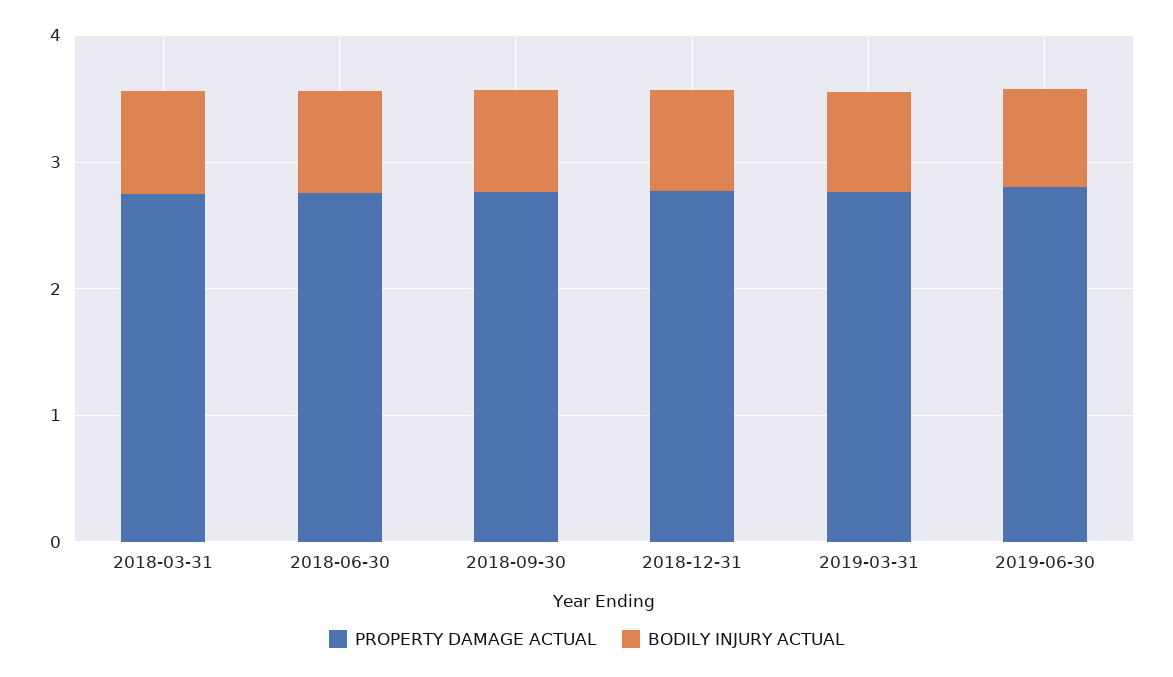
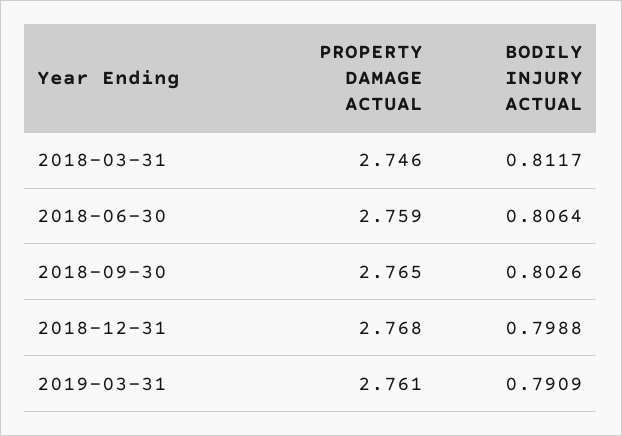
PROPERTY DAMAGE ACTUAL, 2019-06-30: 2.8 -> none
BODILY INJURY ACTUAL, 2019-06-30: 0.8 -> none

